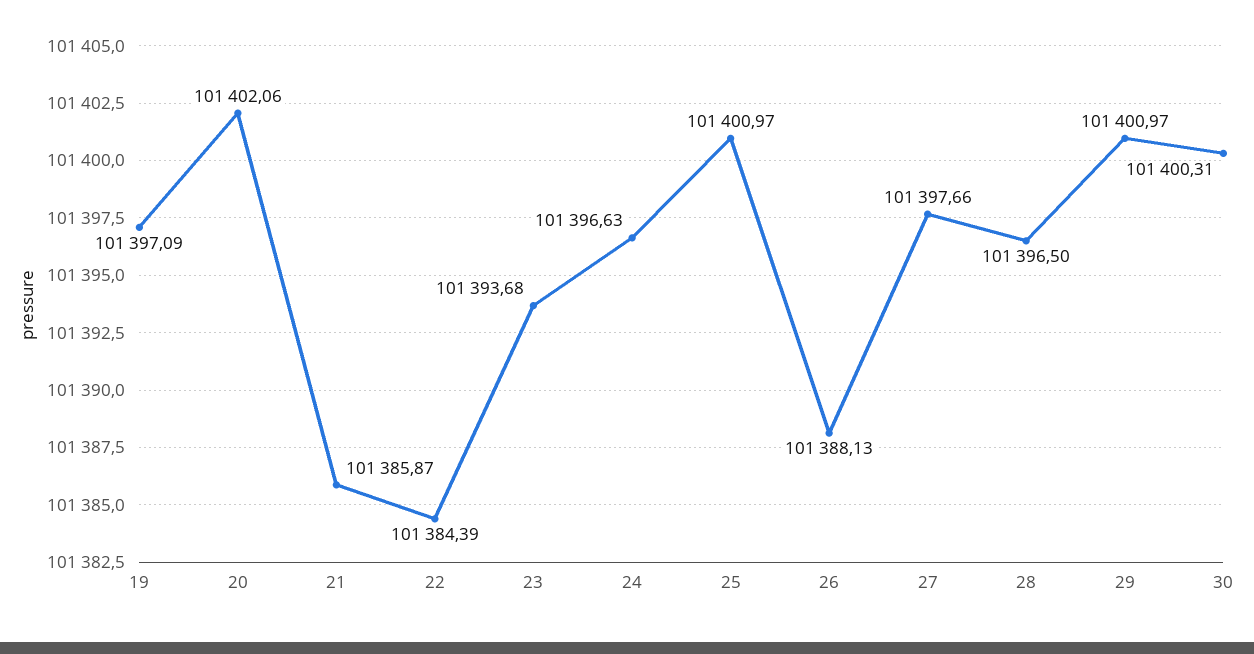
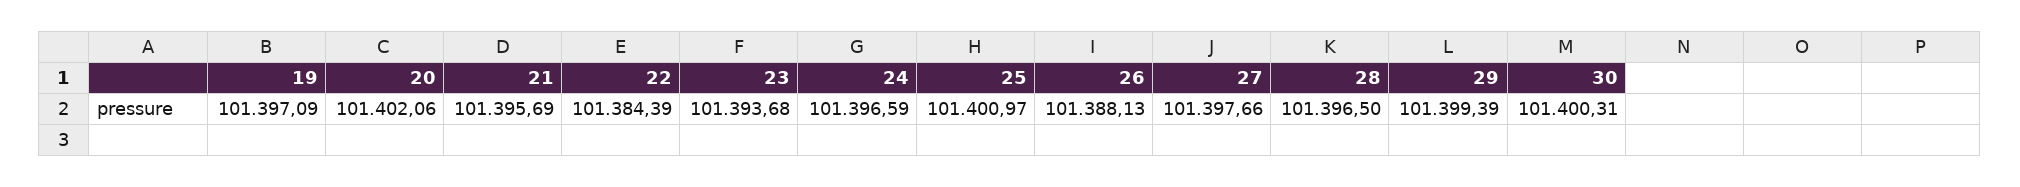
21: 101385.87 -> 101395.69
24: 101396.63 -> 101396.59
29: 101400.97 -> 101399.39

